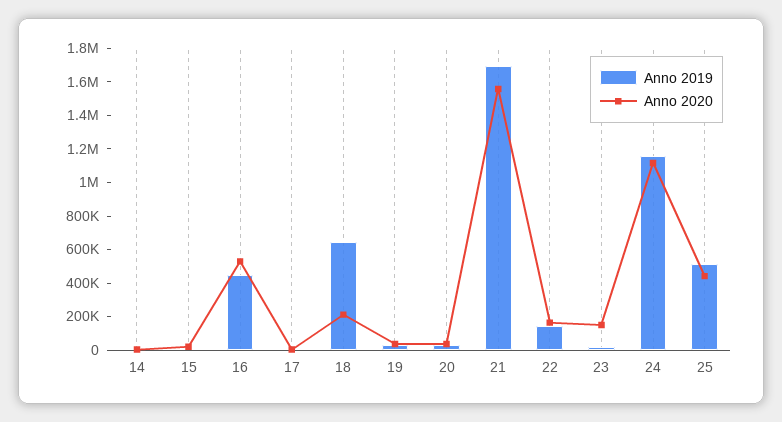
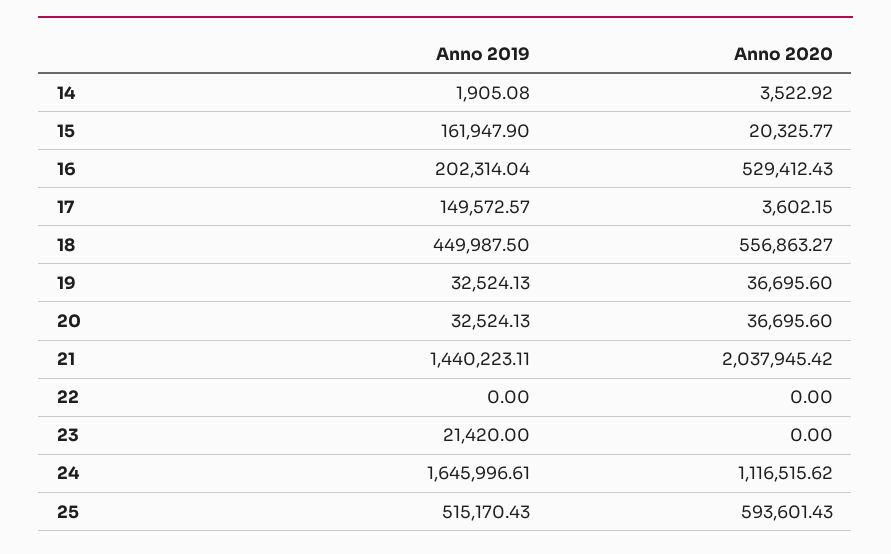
Anno 2019, 15: 0 -> 161947.9
Anno 2019, 16: 450000 -> 202314.04
Anno 2019, 17: 0 -> 149572.57
Anno 2019, 18: 650000 -> 449987.5
Anno 2020, 18: 200000 -> 556863.27
Anno 2019, 21: 1700000 -> 1440223.11
Anno 2020, 21: 1550000 -> 2037945.42
Anno 2019, 22: 150000 -> 0
Anno 2020, 22: 150000 -> 0
Anno 2020, 23: 150000 -> 0
Anno 2019, 24: 1150000 -> 1645996.61
Anno 2020, 25: 450000 -> 593601.43

